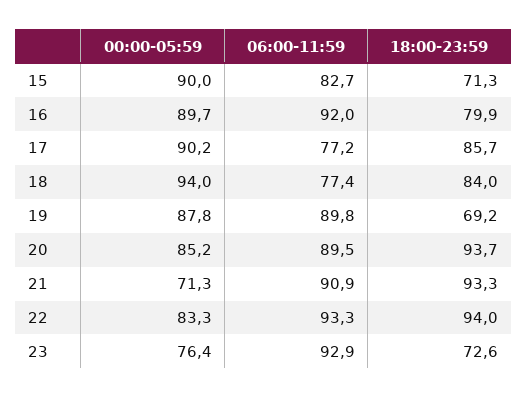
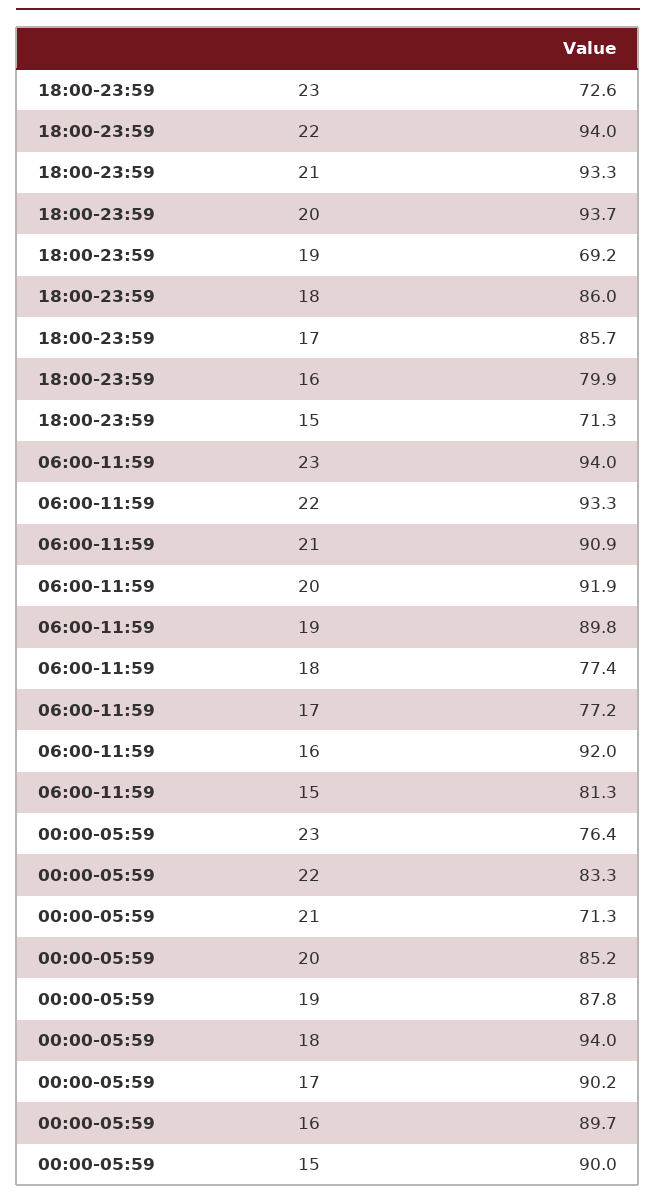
06:00-11:59, 15: 82.7 -> 81.3
18:00-23:59, 18: 84 -> 86
06:00-11:59, 20: 89.5 -> 91.9
06:00-11:59, 23: 92.9 -> 94

